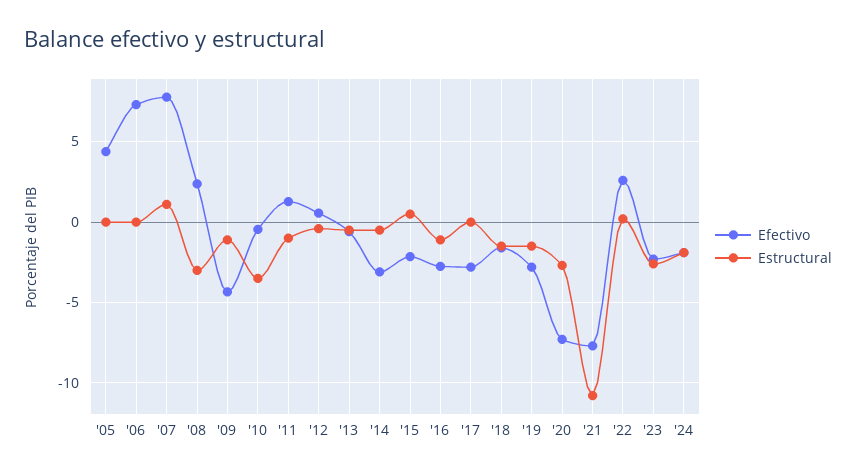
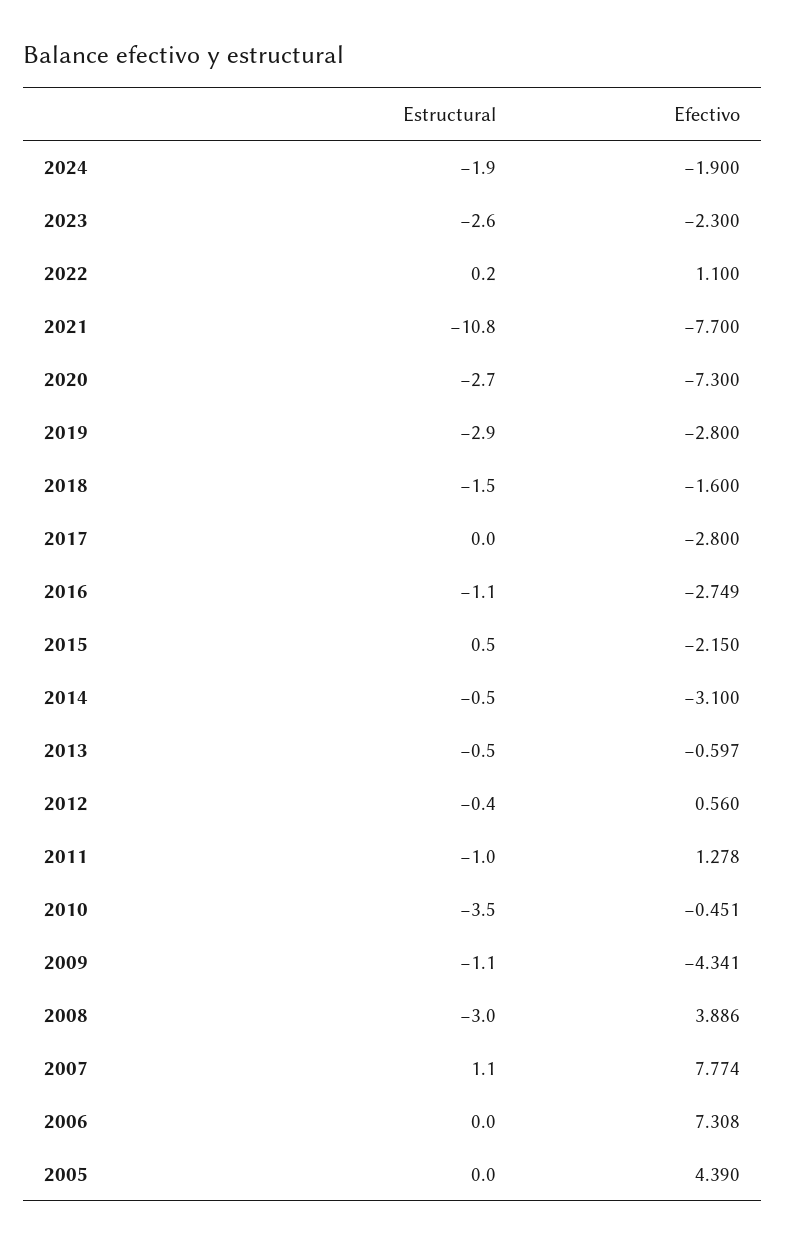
Efectivo, '08: 2.5 -> 3.886
Estructural, '19: -1.5 -> -2.9
Efectivo, '22: 2.5 -> 1.1

